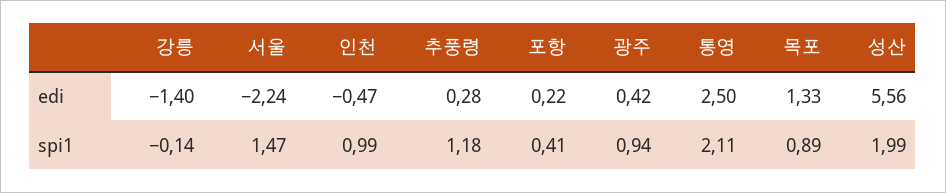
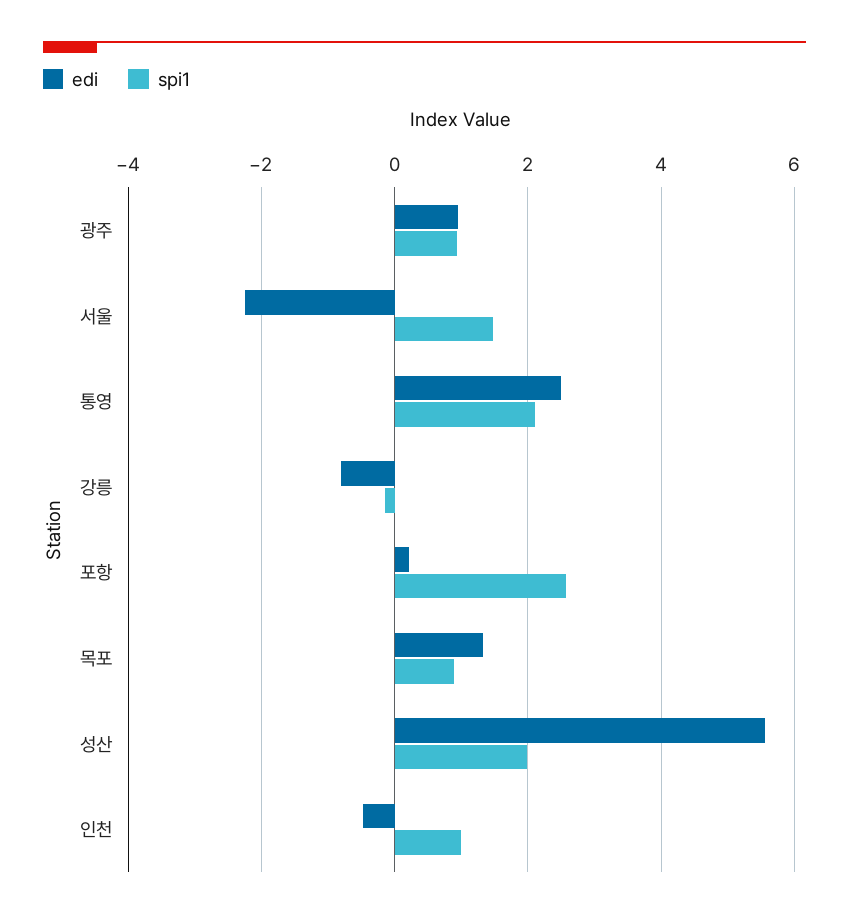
edi, 강릉: -1.4 -> -0.8
edi, 추풍령: 0.28 -> none
edi, 광주: 0.42 -> 1
spi1, 추풍령: 1.18 -> none
spi1, 포항: 0.41 -> 2.6

